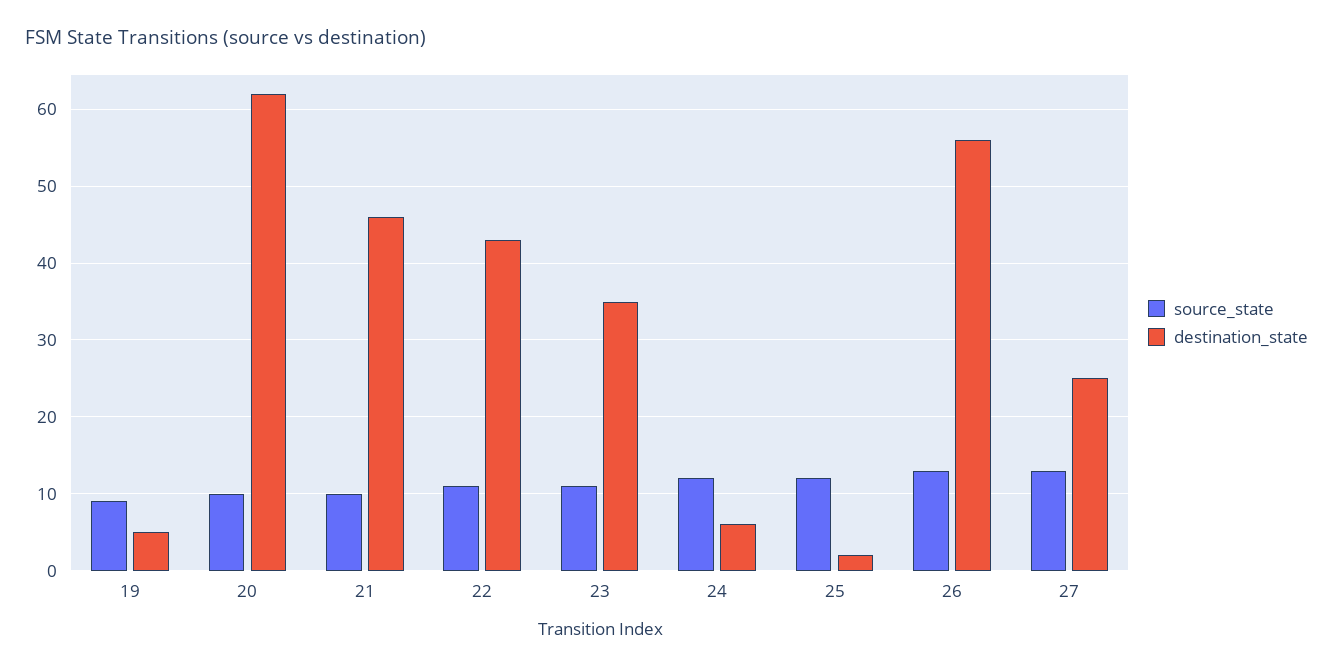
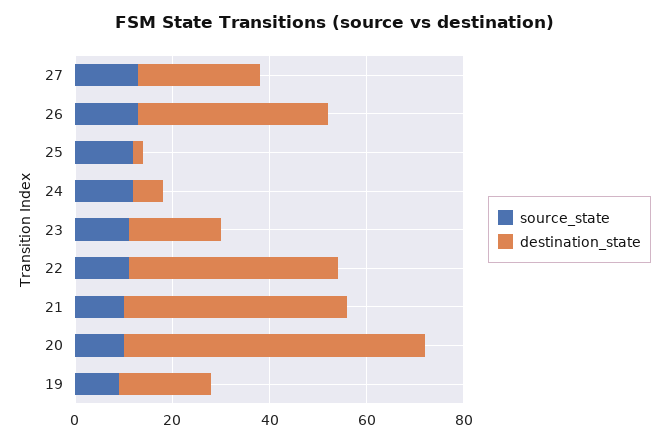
destination_state, 19: 5 -> 20
destination_state, 23: 35 -> 20
destination_state, 26: 56 -> 40

